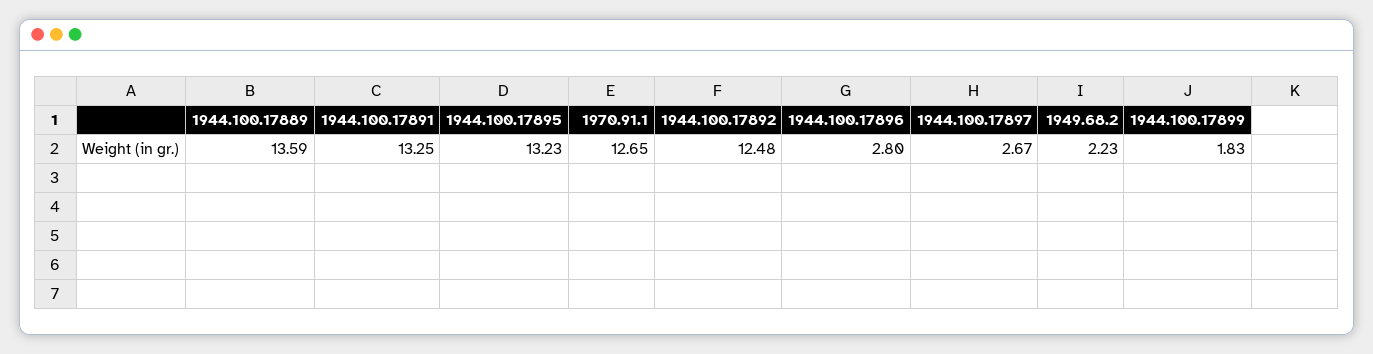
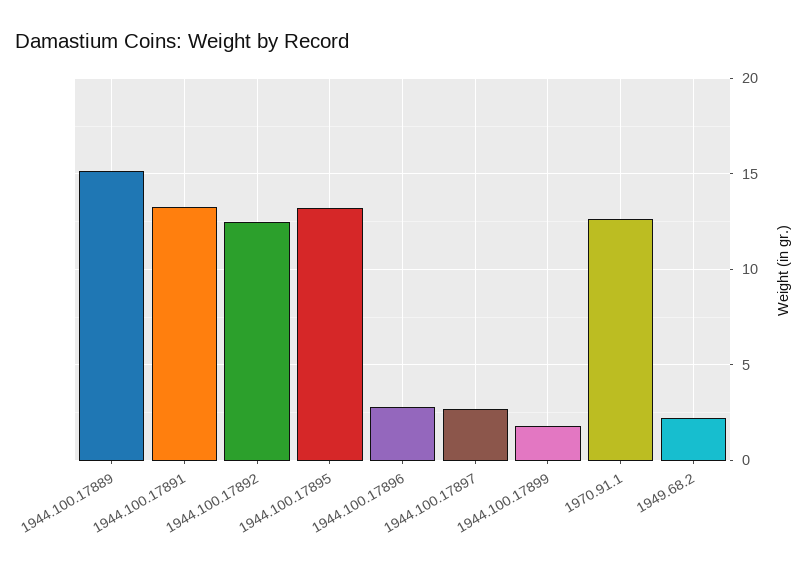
1944.100.17889: 13.59 -> 15

